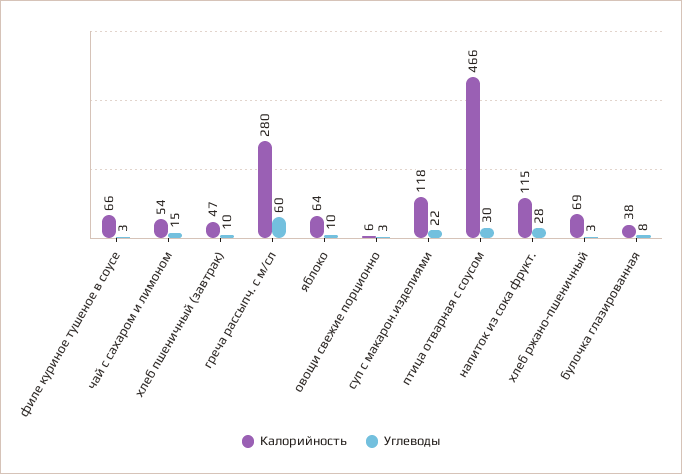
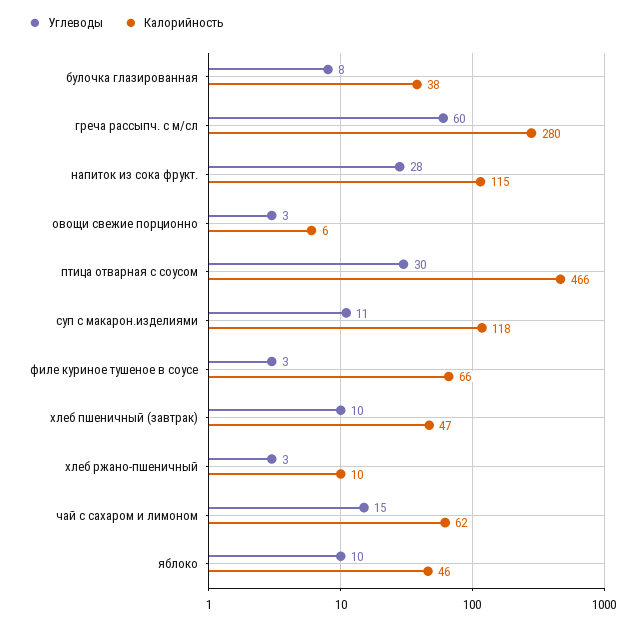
Калорийность, чай с сахаром и лимоном: 54 -> 62
Калорийность, яблоко: 64 -> 46
Углеводы, суп с макарон.изделиями: 22 -> 11
Калорийность, хлеб ржано-пшеничный: 69 -> 10

